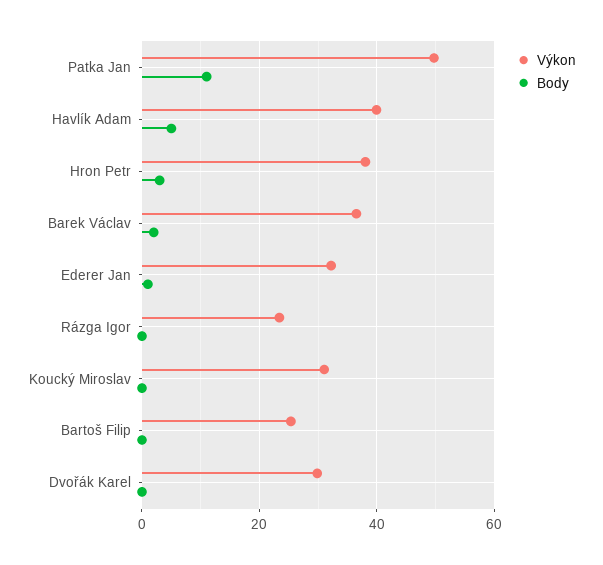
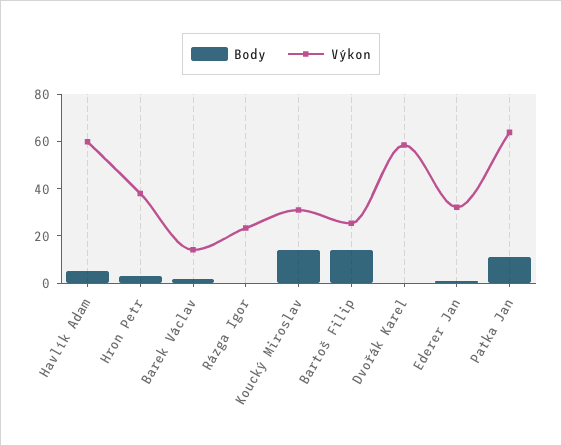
Výkon, Patka Jan: 50 -> 65
Výkon, Havlík Adam: 40 -> 60
Výkon, Barek Václav: 36 -> 15
Body, Koucký Miroslav: 0 -> 15
Body, Bartoš Filip: 0 -> 15
Výkon, Dvořák Karel: 30 -> 60

